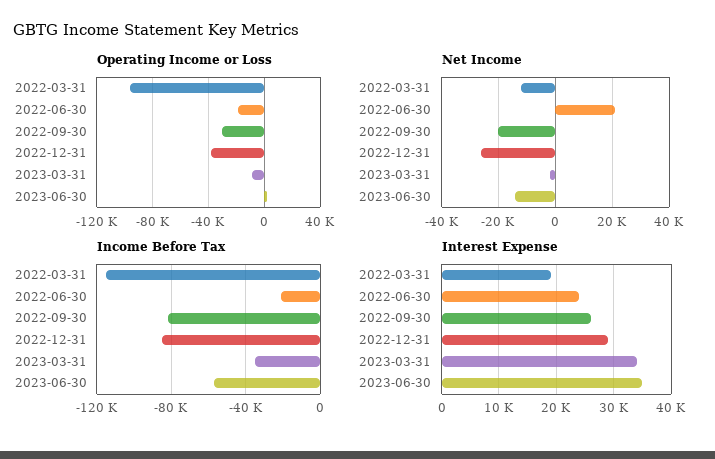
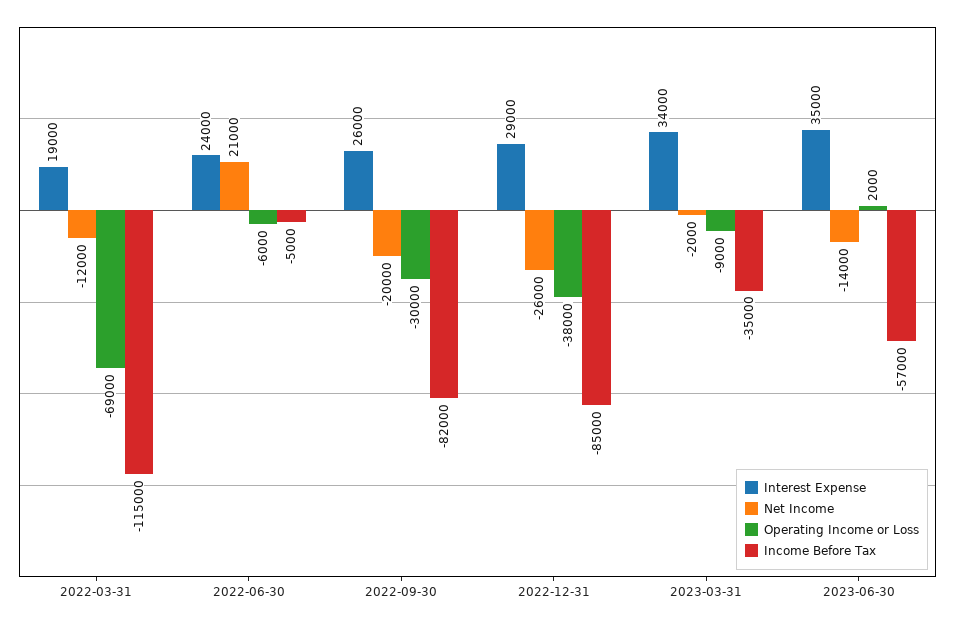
Operating Income or Loss, 2022-03-31: -95000 -> -69000
Operating Income or Loss, 2022-06-30: -20000 -> -6000
Income Before Tax, 2022-06-30: -20000 -> -5000

